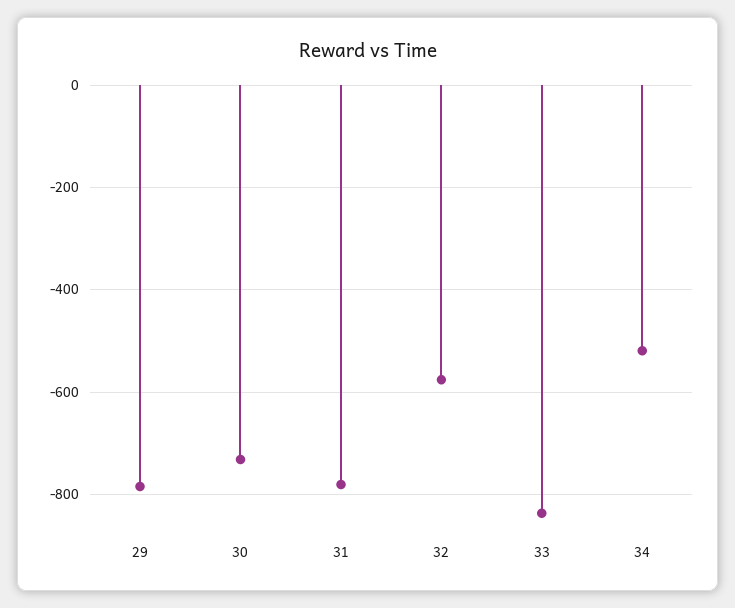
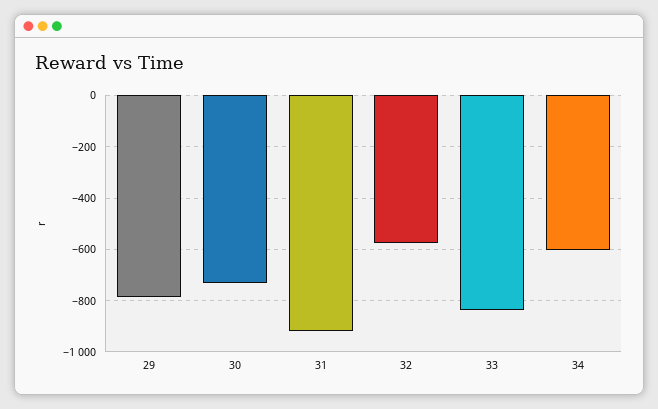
31: -780 -> -925
34: -520 -> -600

